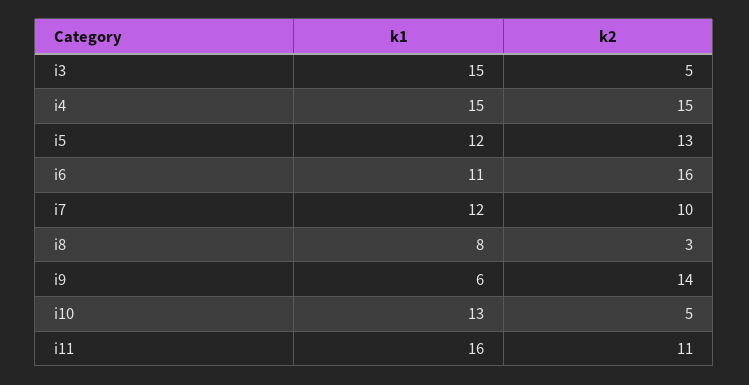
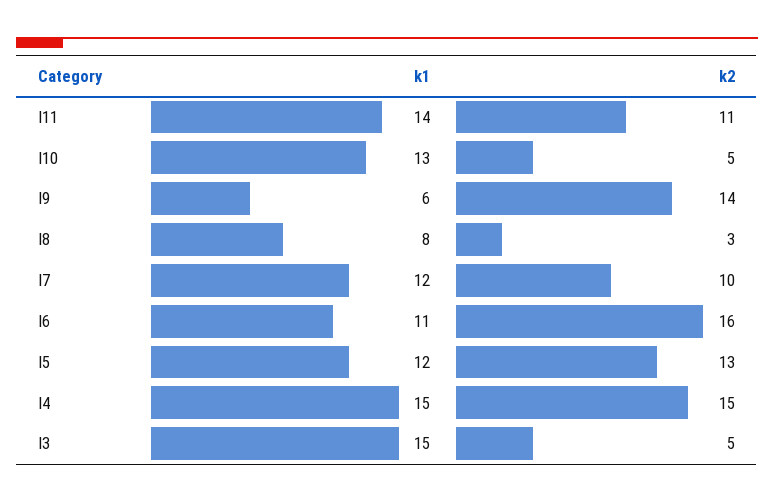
k1, i11: 16 -> 14

